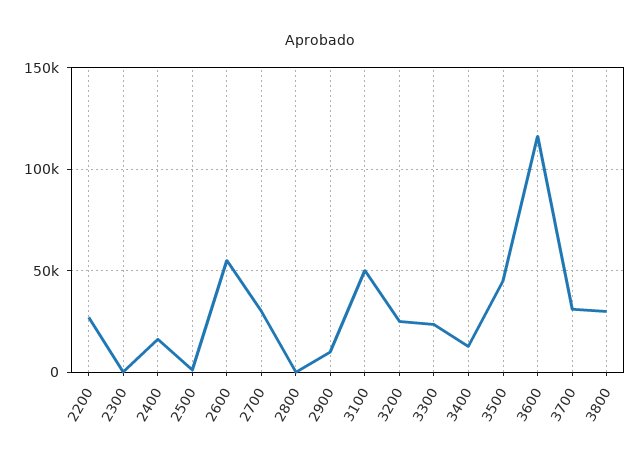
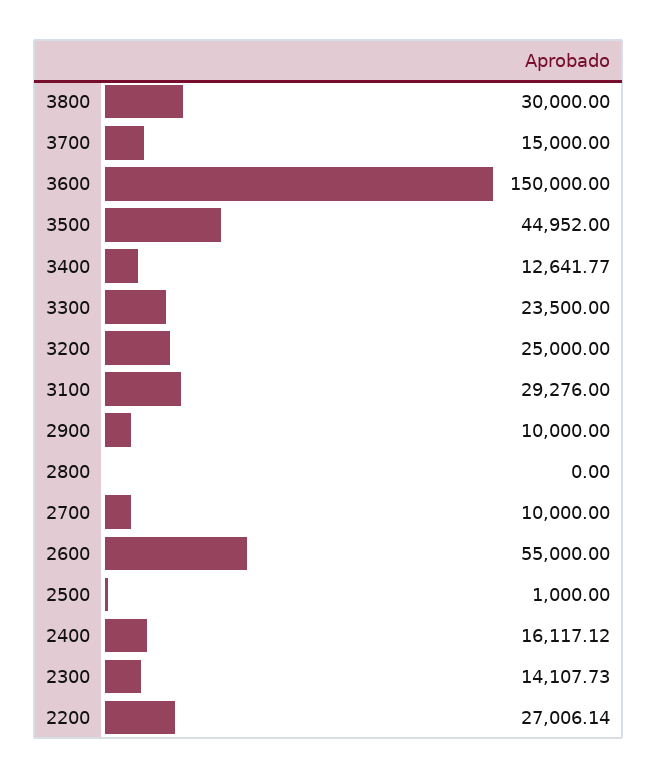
2300: 0 -> 14107.73
2700: 30000 -> 10000
3100: 50000 -> 29276
3600: 115000 -> 150000
3700: 30000 -> 15000

